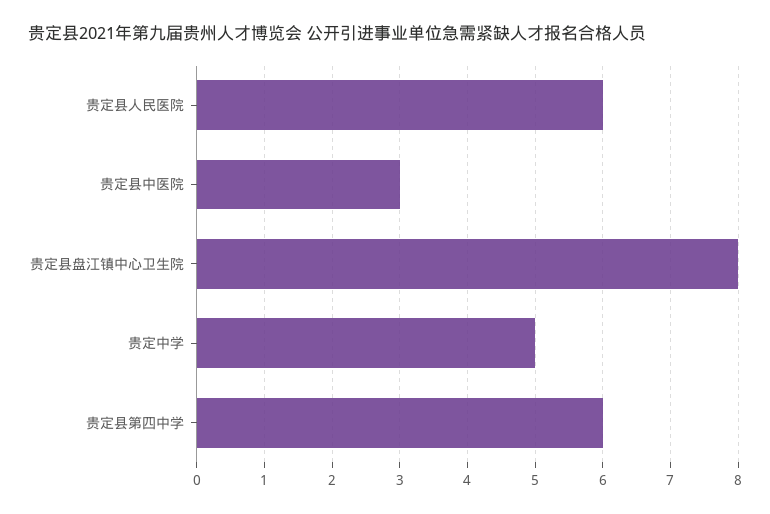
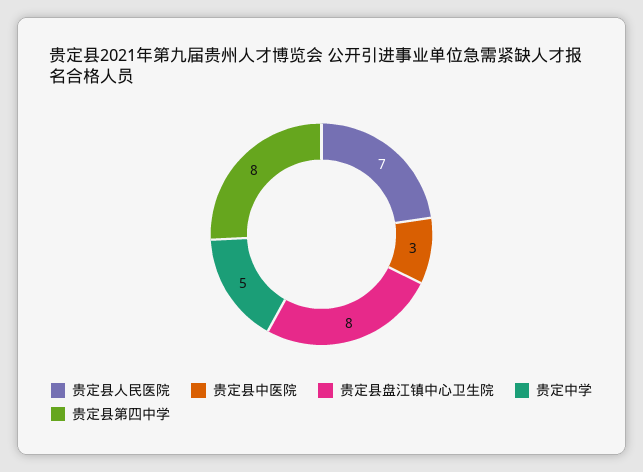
贵定县人民医院: 6 -> 7
贵定县第四中学: 6 -> 8

